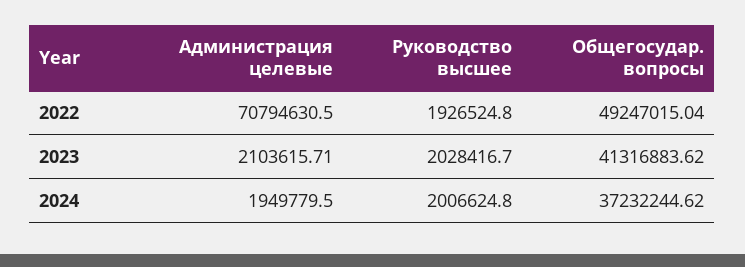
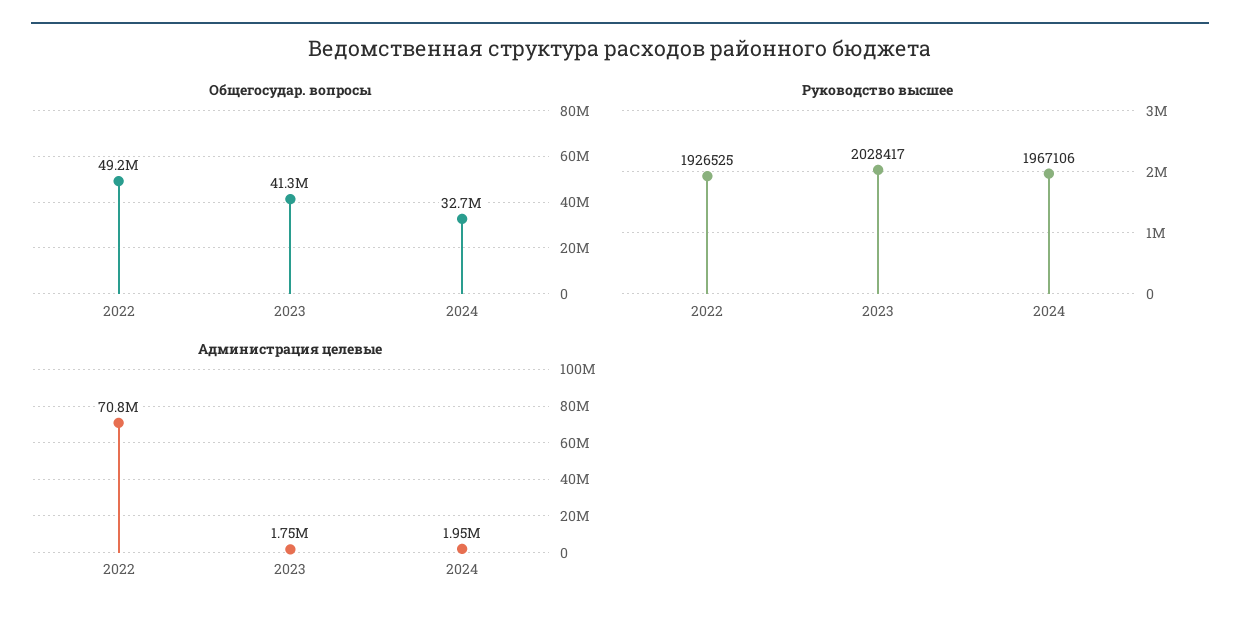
Администрация целевые, 2023: 2103615.71 -> 1750000
Руководство высшее, 2024: 2006624.8 -> 1967106
Общегосудар. вопросы, 2024: 37232244.62 -> 32700000

